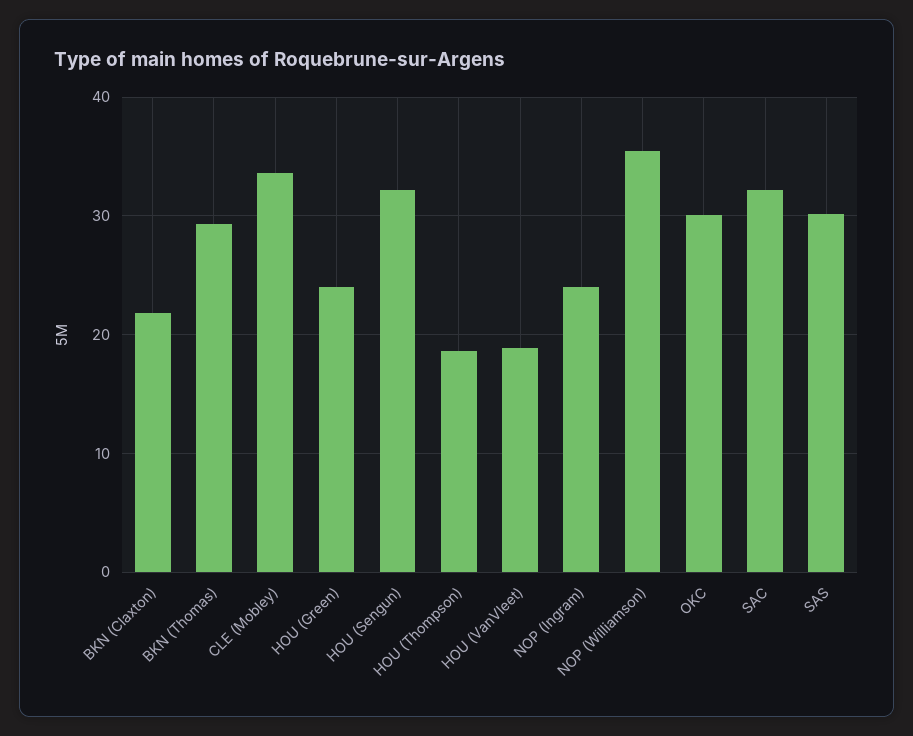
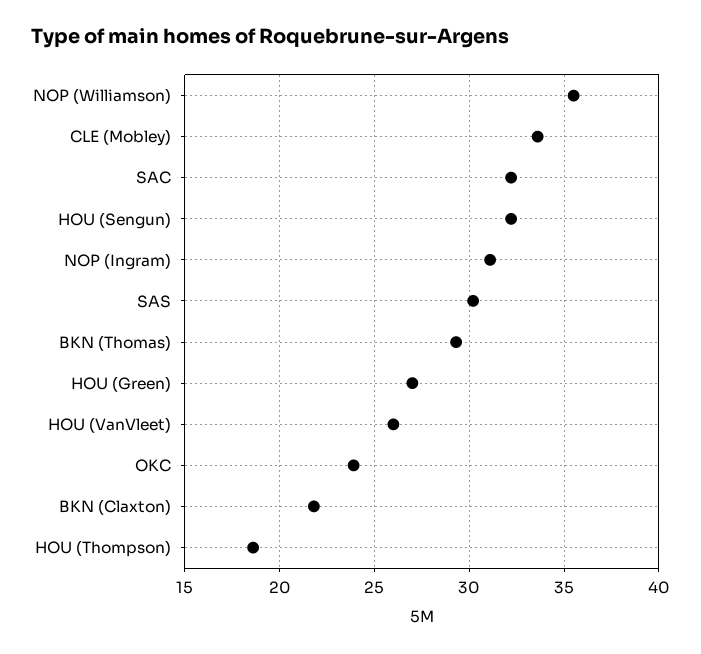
HOU (Green): 24 -> 27
HOU (VanVleet): 19 -> 26
NOP (Ingram): 24 -> 31
OKC: 30 -> 24

